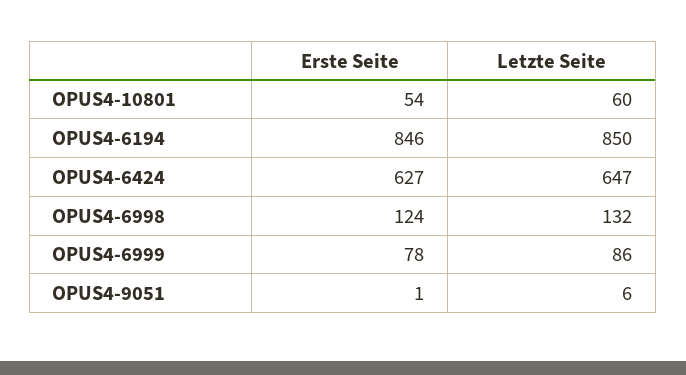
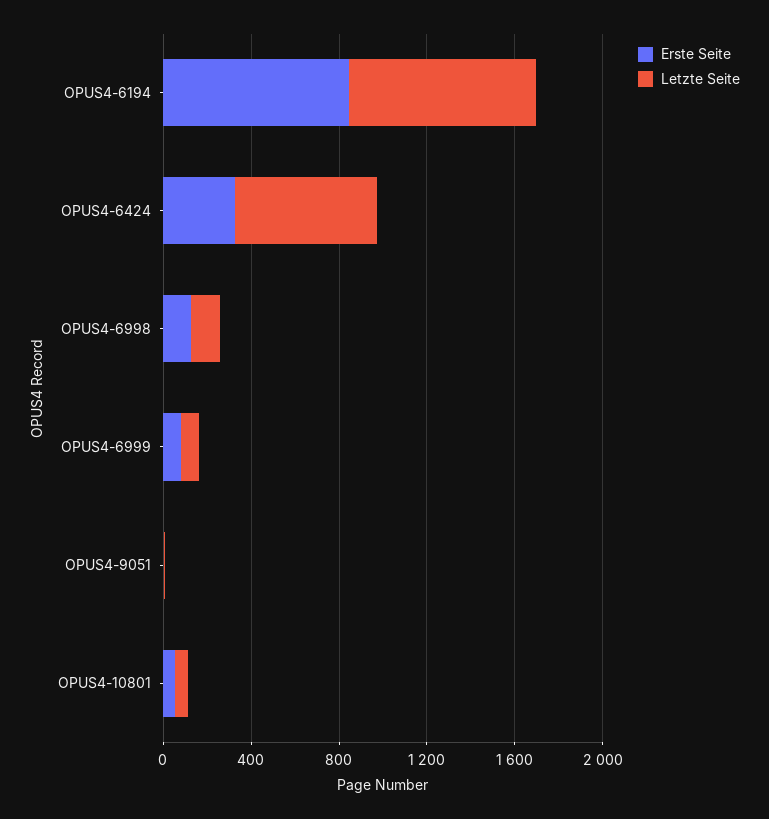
Erste Seite, OPUS4-6424: 627 -> 300

